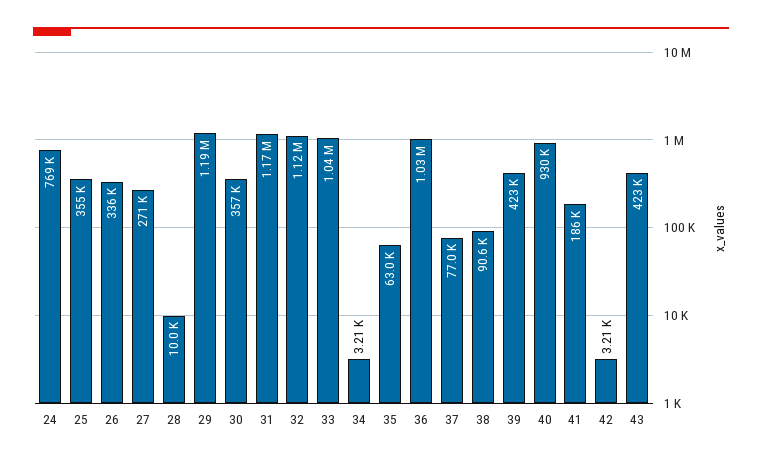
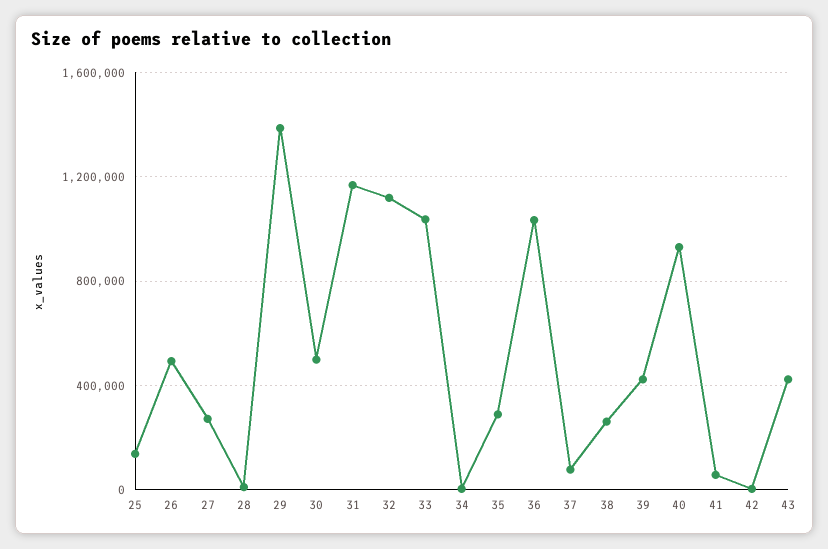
24: 769000 -> none
25: 355000 -> 150000
26: 336000 -> 500000
29: 1190000 -> 1400000
30: 357000 -> 500000
35: 63000 -> 300000
38: 90600 -> 250000
41: 186000 -> 50000

